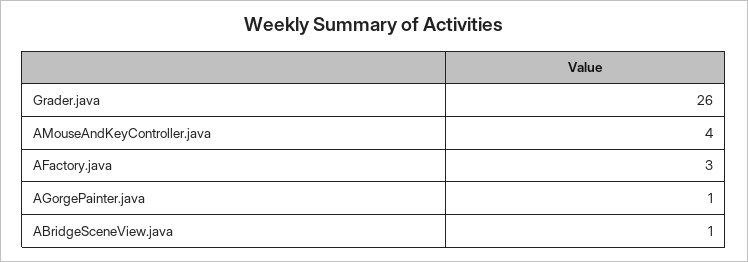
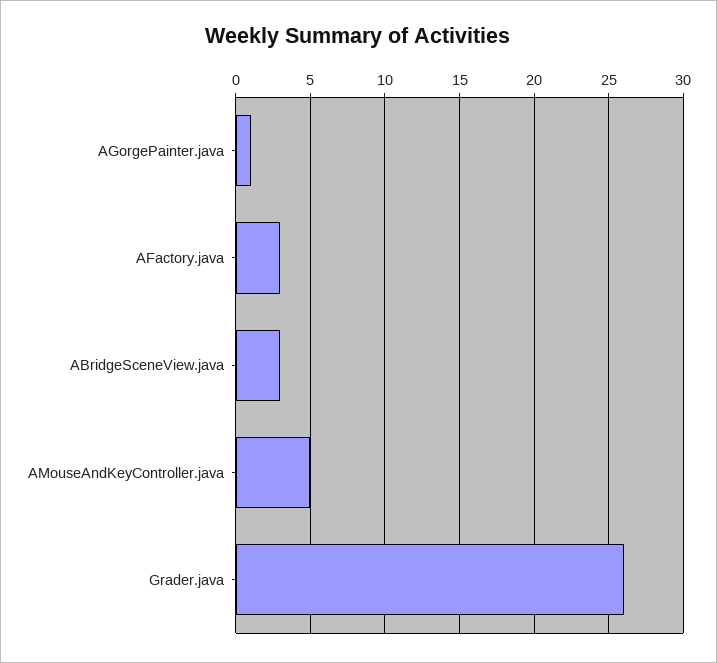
AMouseAndKeyController.java: 4 -> 5
ABridgeSceneView.java: 1 -> 3

